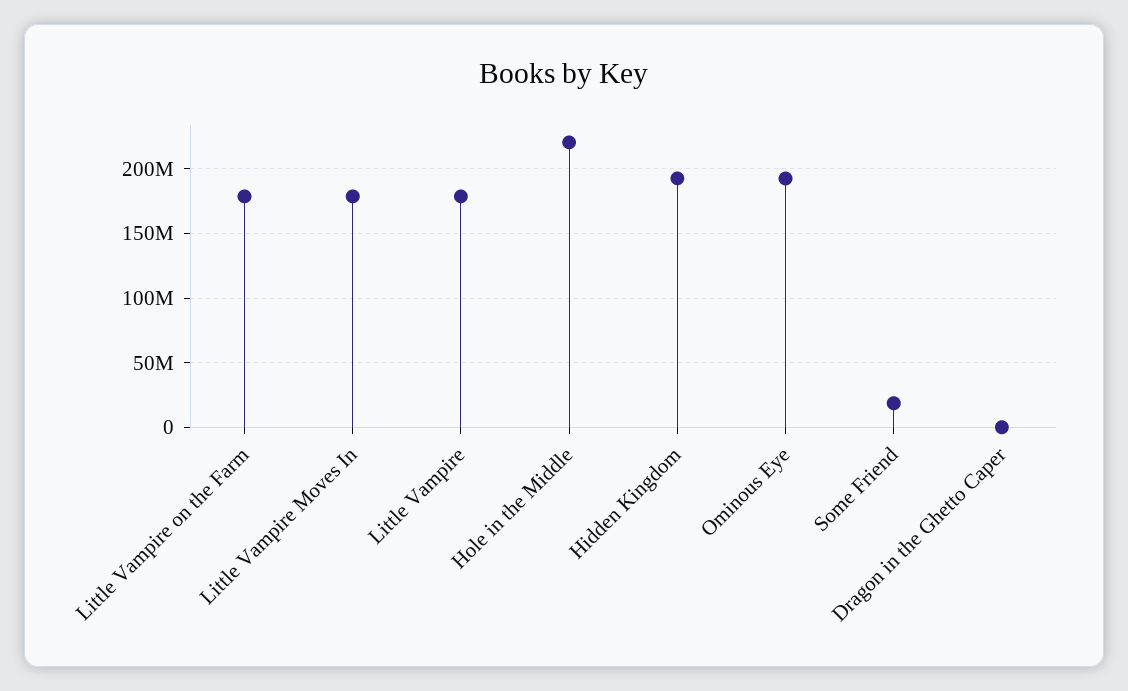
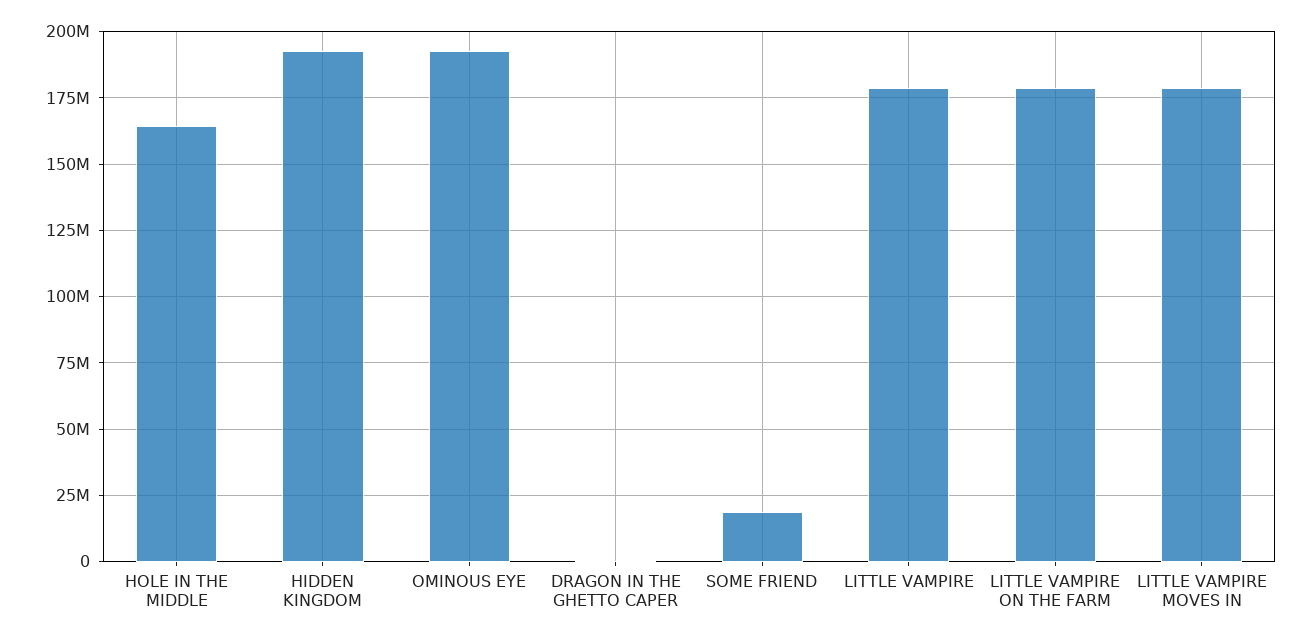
Hole in the Middle: 220000000 -> 165000000

